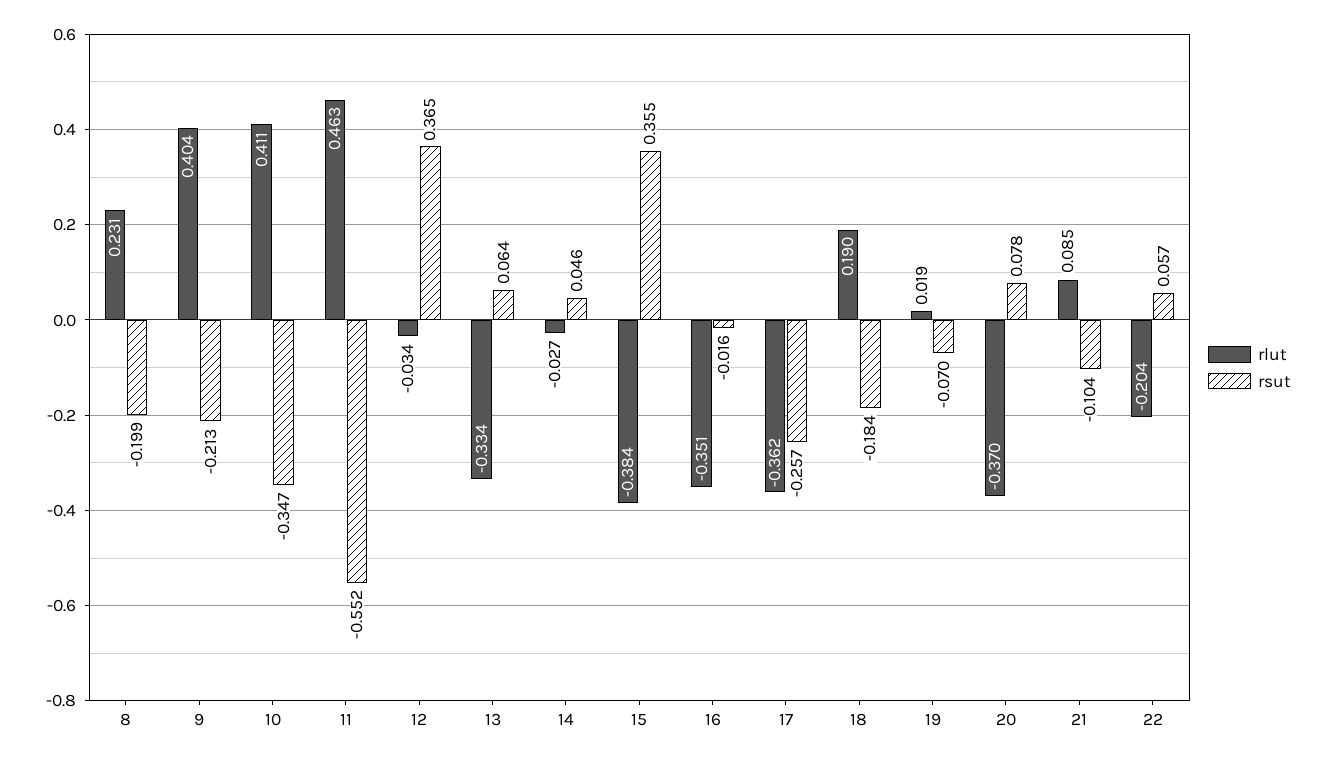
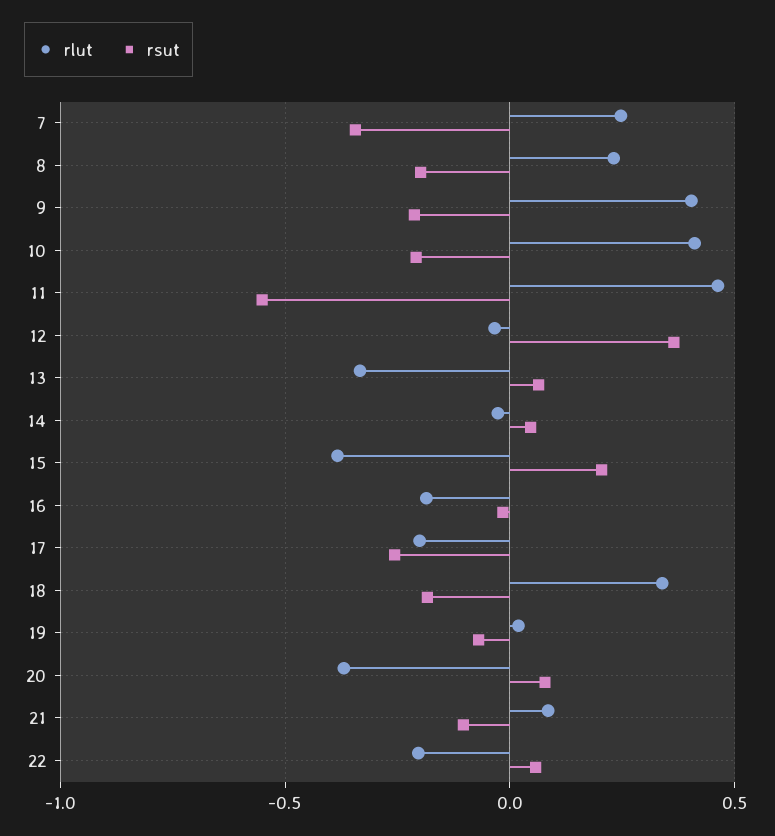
rsut, 10: -0.347 -> -0.2
rsut, 15: 0.355 -> 0.2
rlut, 16: -0.351 -> -0.2
rlut, 17: -0.362 -> -0.2
rlut, 18: 0.19 -> 0.35
rlut, 7: none -> 0.25
rsut, 7: none -> -0.35

